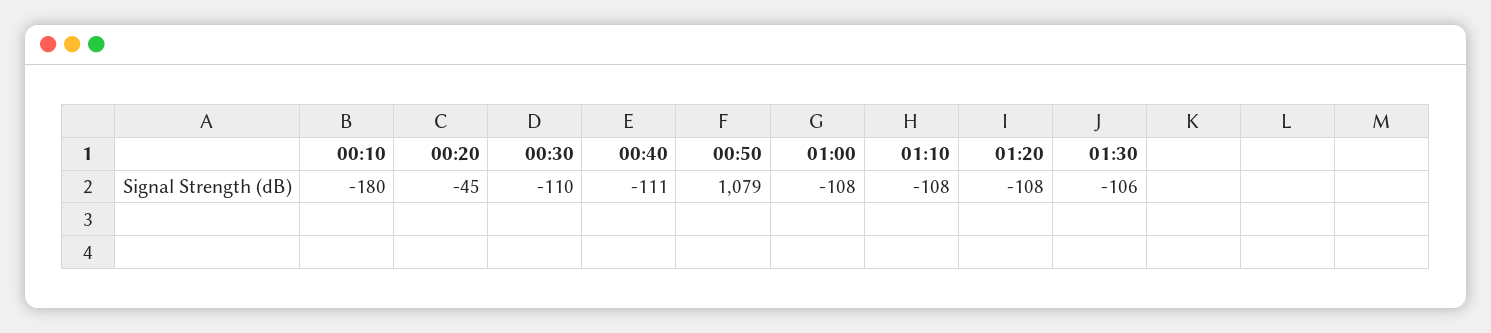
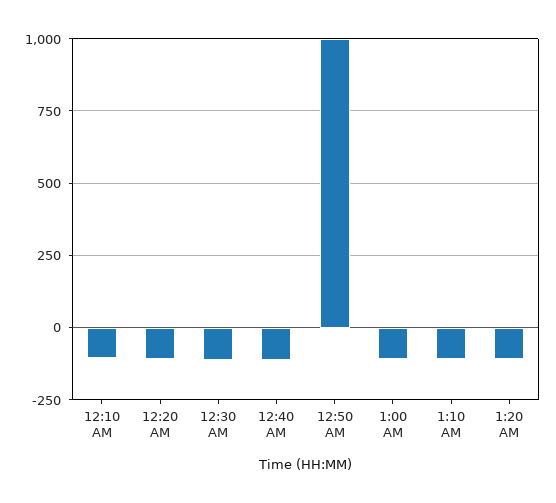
00:10: -180 -> -100
00:20: -45 -> -100
00:50: 1079 -> 1000
01:30: -106 -> none

